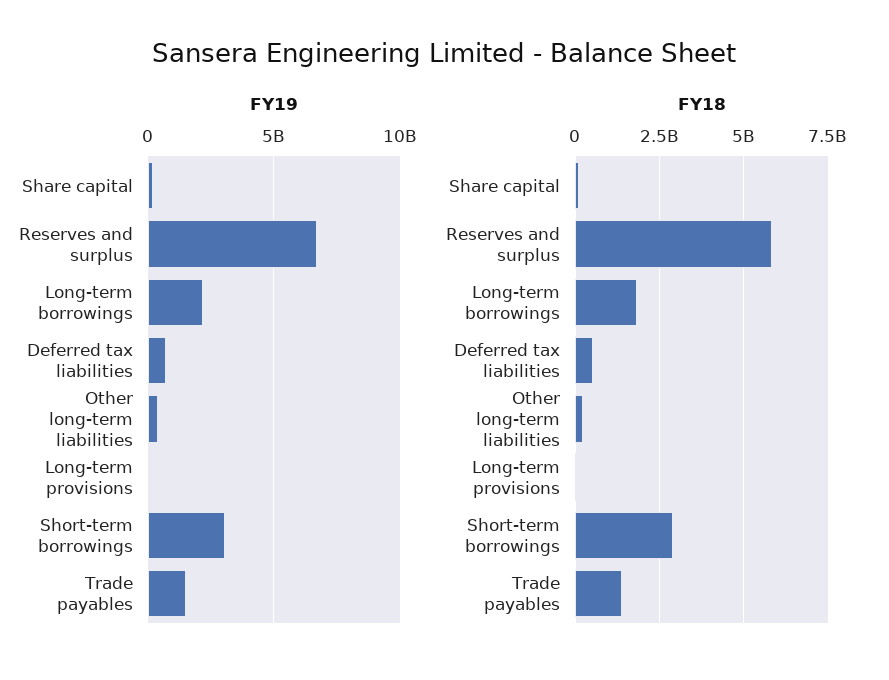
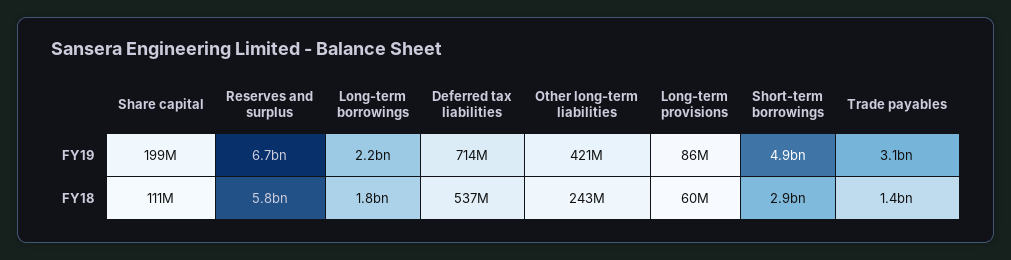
FY19, Short-term borrowings: 3000000000 -> 4900000000
FY19, Trade payables: 1500000000 -> 3100000000

